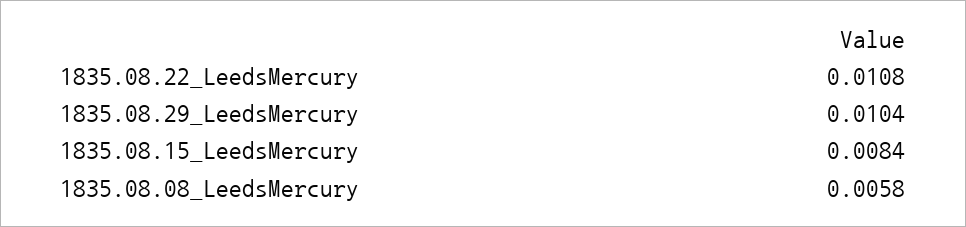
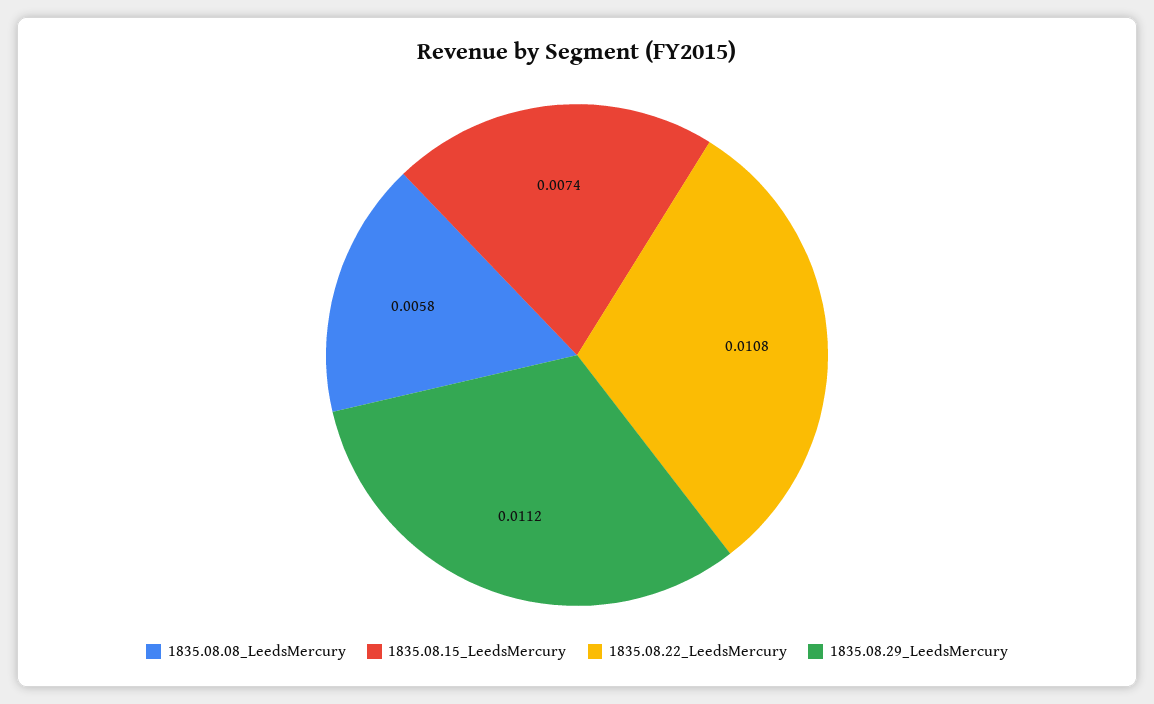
1835.08.29_LeedsMercury: 0.0104 -> 0.0112
1835.08.15_LeedsMercury: 0.0084 -> 0.0074

